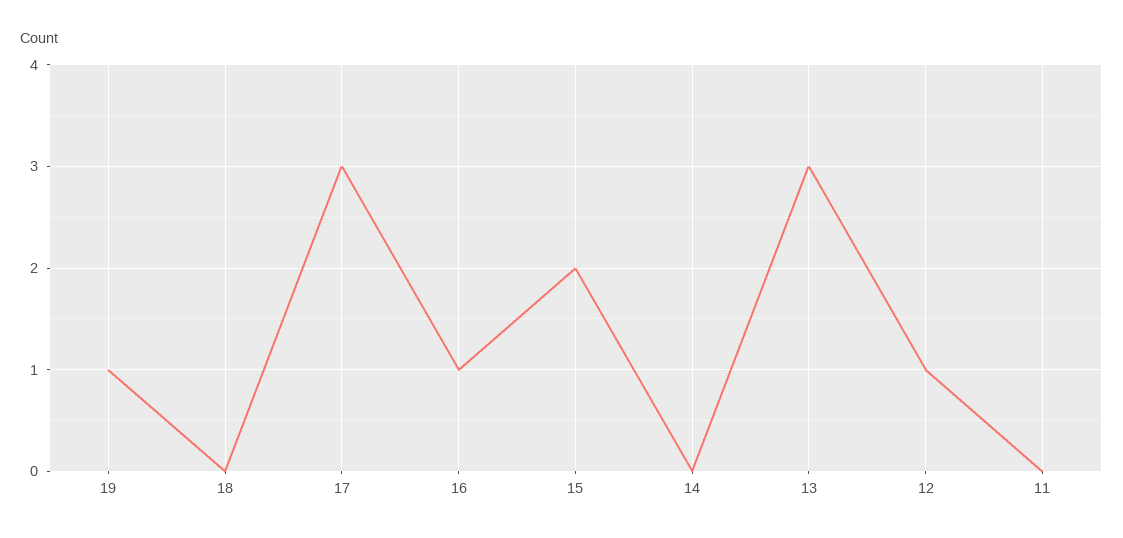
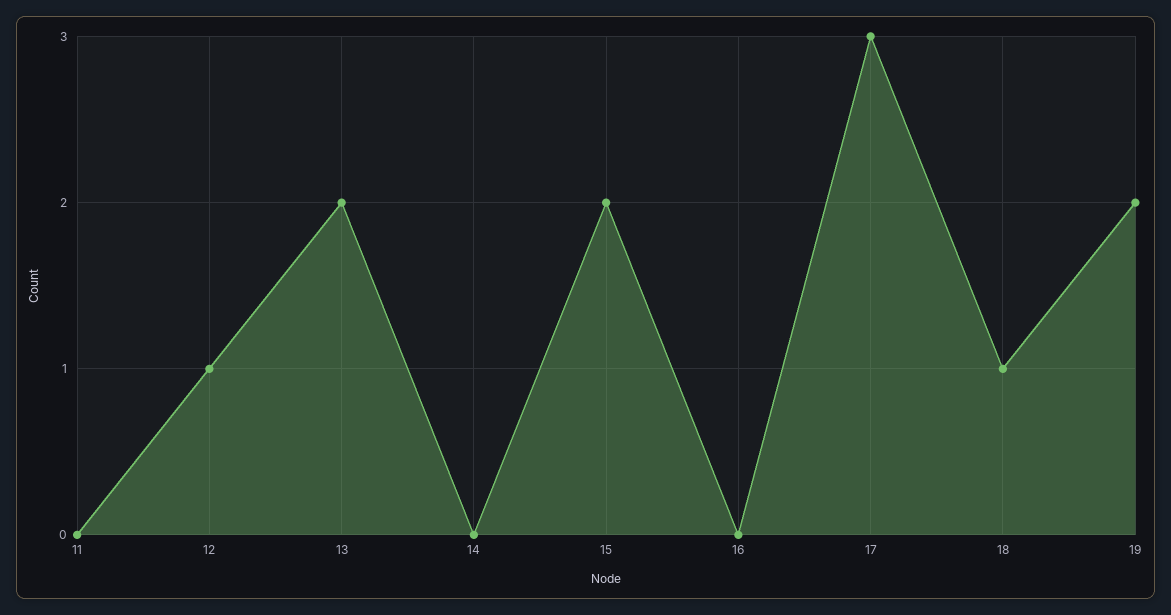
19: 1 -> 2
18: 0 -> 1
16: 1 -> 0
13: 3 -> 2

